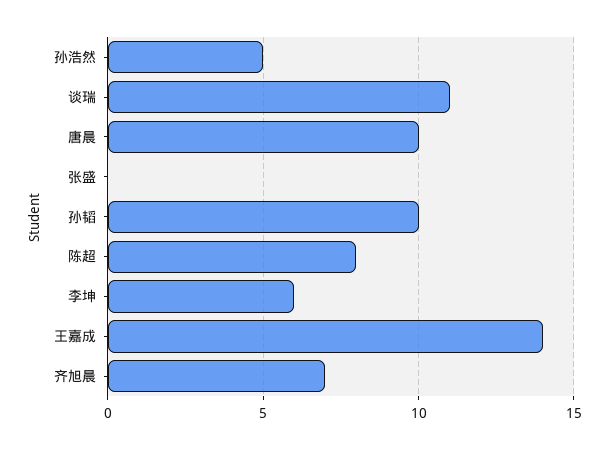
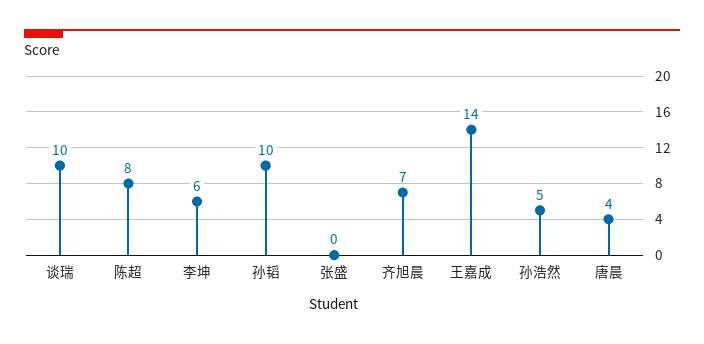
谈瑞: 11 -> 10
唐晨: 10 -> 4

